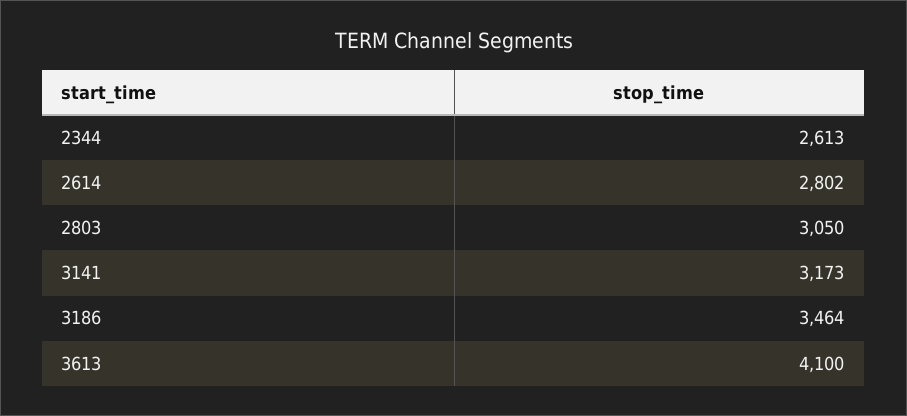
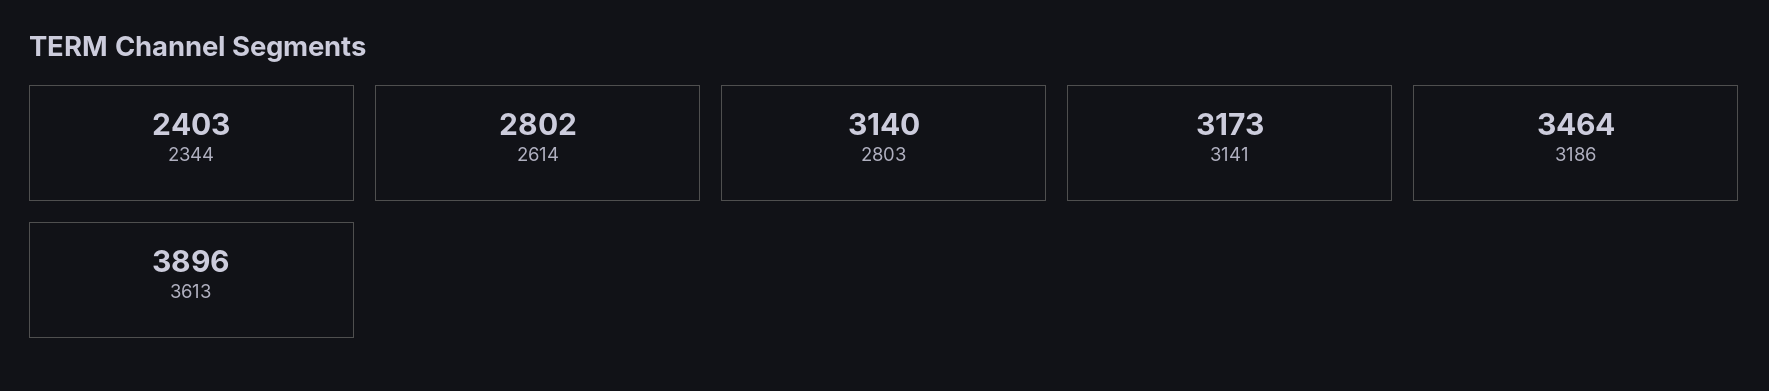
2344: 2613 -> 2403
2803: 3050 -> 3140
3613: 4100 -> 3896

